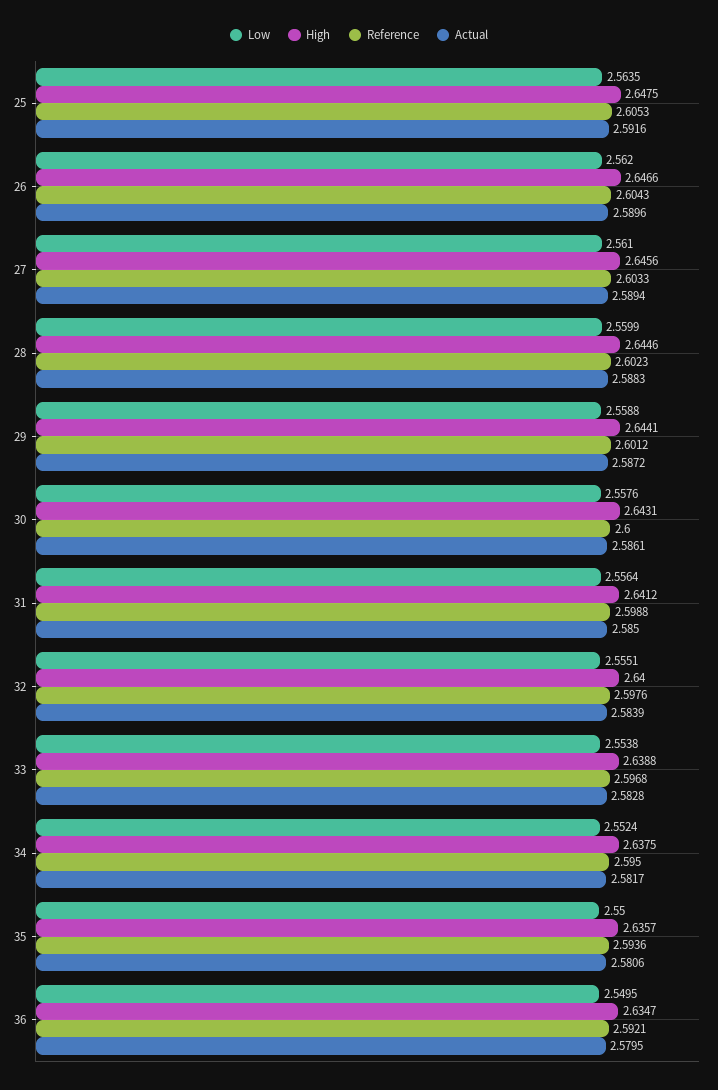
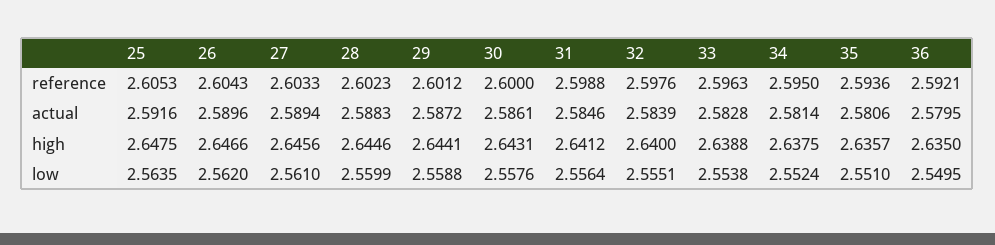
Actual, 31: 2.585 -> 2.5846
Reference, 33: 2.5968 -> 2.5963
Actual, 34: 2.5817 -> 2.5814
Low, 35: 2.55 -> 2.551
High, 36: 2.6347 -> 2.635

